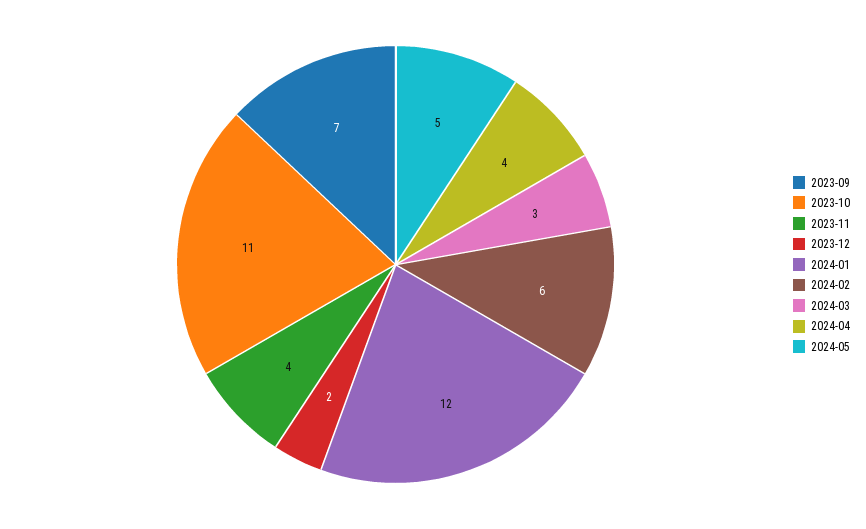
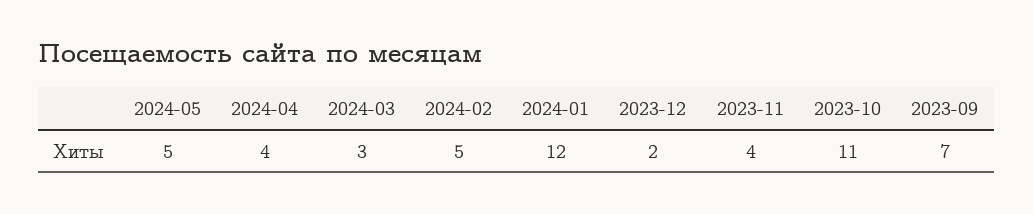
2024-02: 6 -> 5

